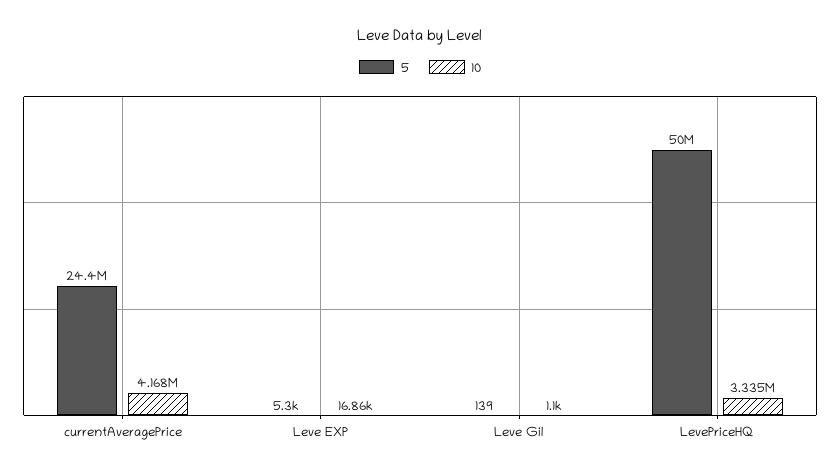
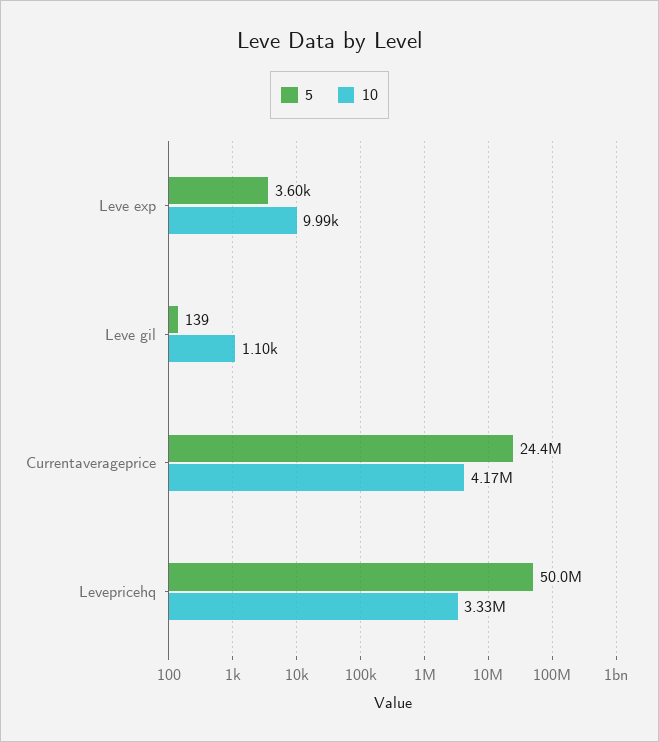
5, Leve EXP: 5300 -> 3600
10, Leve EXP: 16860 -> 9990

